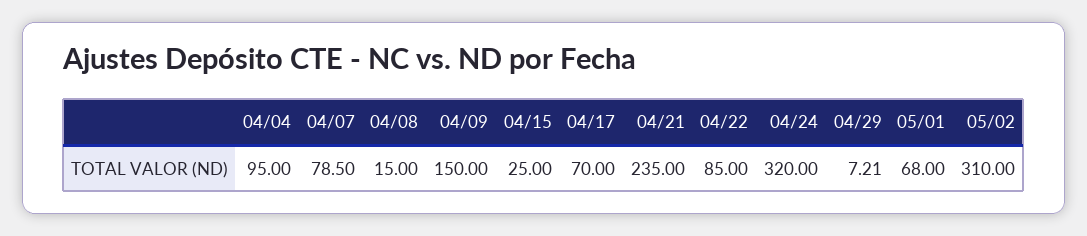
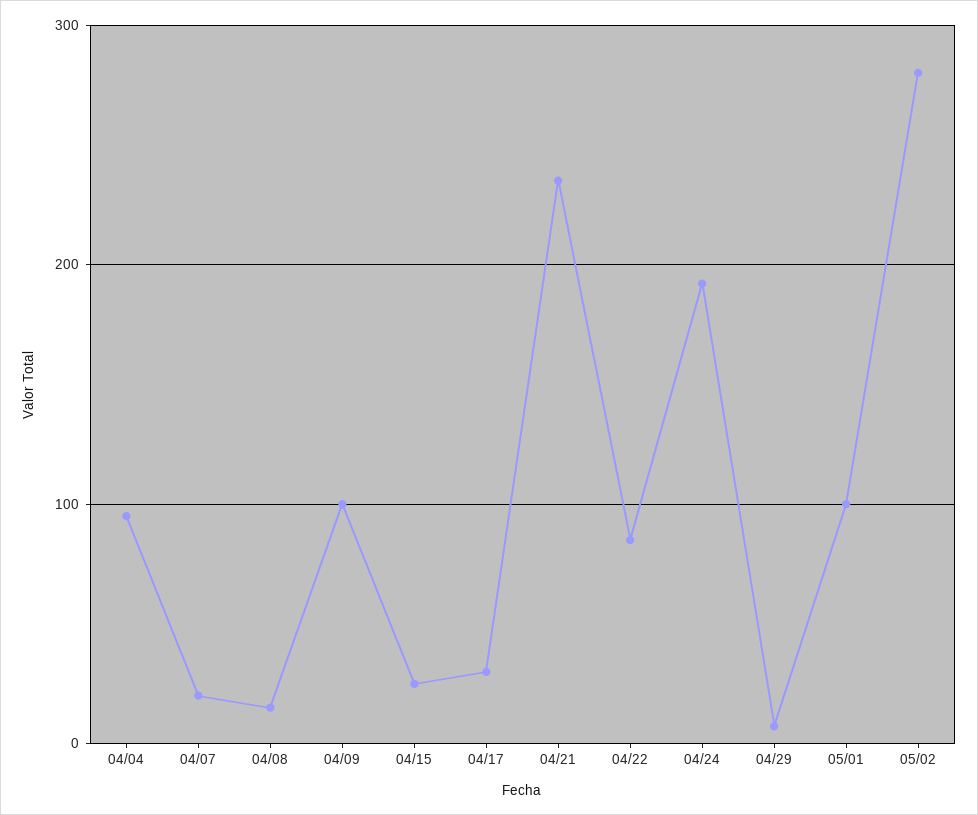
04/07: 78.5 -> 20
04/09: 150 -> 100
04/17: 70 -> 30
04/24: 320 -> 190
05/01: 68 -> 100
05/02: 310 -> 280

